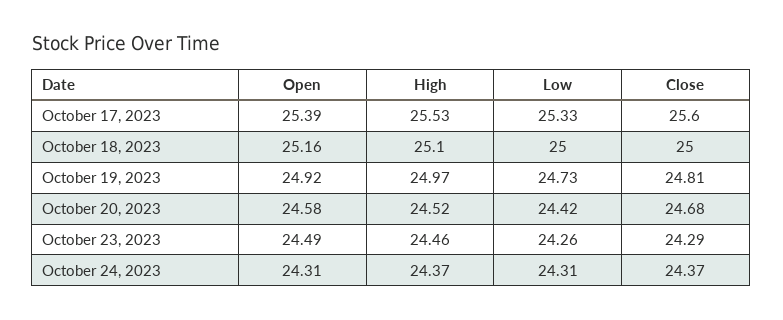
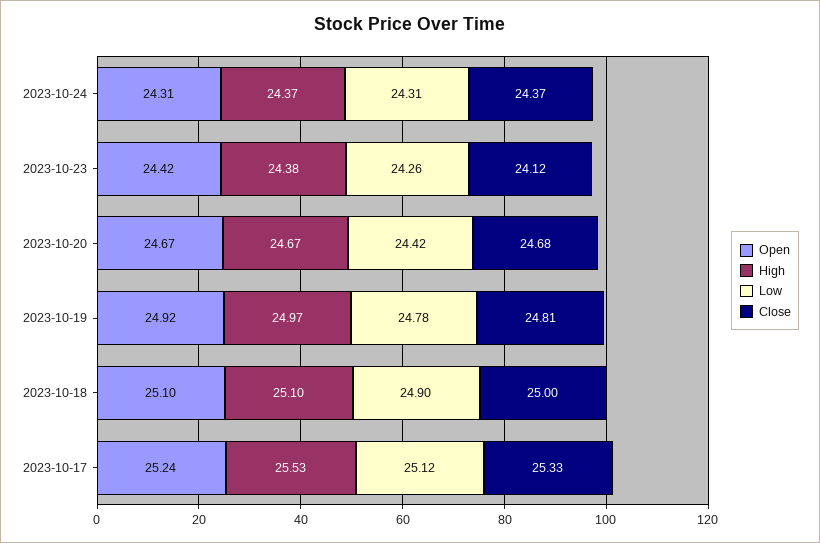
Open, October 17, 2023: 25.39 -> 25.24
Low, October 17, 2023: 25.33 -> 25.12
Close, October 17, 2023: 25.6 -> 25.33
Open, October 18, 2023: 25.16 -> 25.1
Low, October 18, 2023: 25 -> 24.9
Low, October 19, 2023: 24.73 -> 24.78
Open, October 20, 2023: 24.58 -> 24.67
High, October 20, 2023: 24.52 -> 24.67
Open, October 23, 2023: 24.49 -> 24.42
High, October 23, 2023: 24.46 -> 24.38
Close, October 23, 2023: 24.29 -> 24.12

